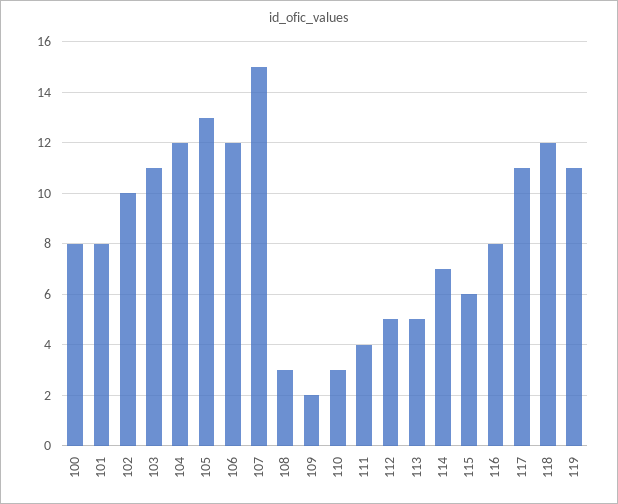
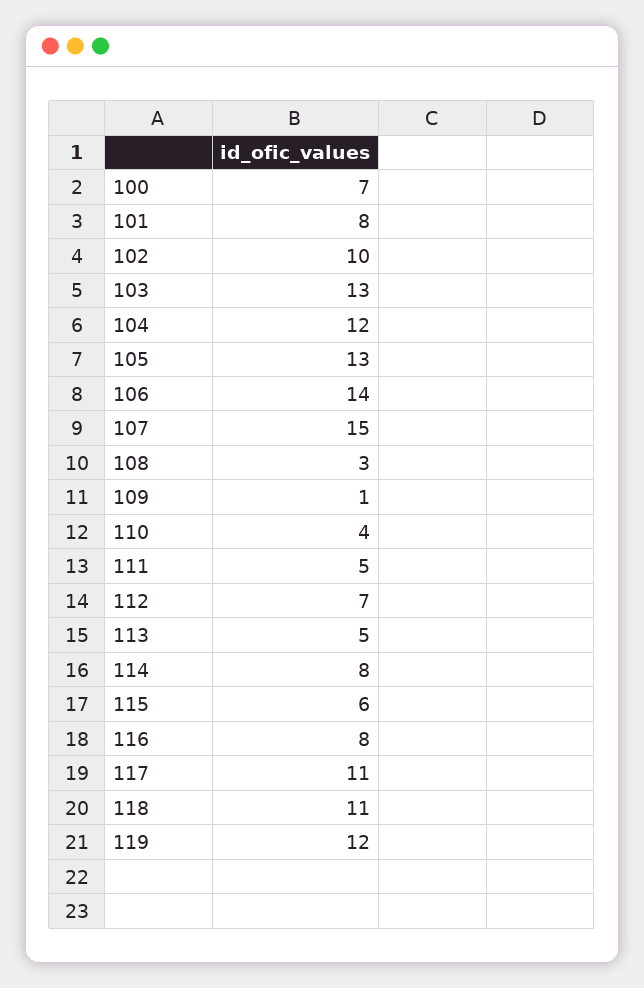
100: 8 -> 7
103: 11 -> 13
106: 12 -> 14
109: 2 -> 1
110: 3 -> 4
111: 4 -> 5
112: 5 -> 7
114: 7 -> 8
118: 12 -> 11
119: 11 -> 12

